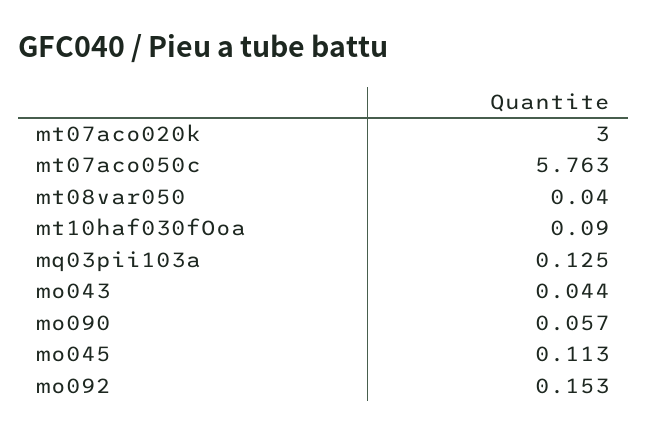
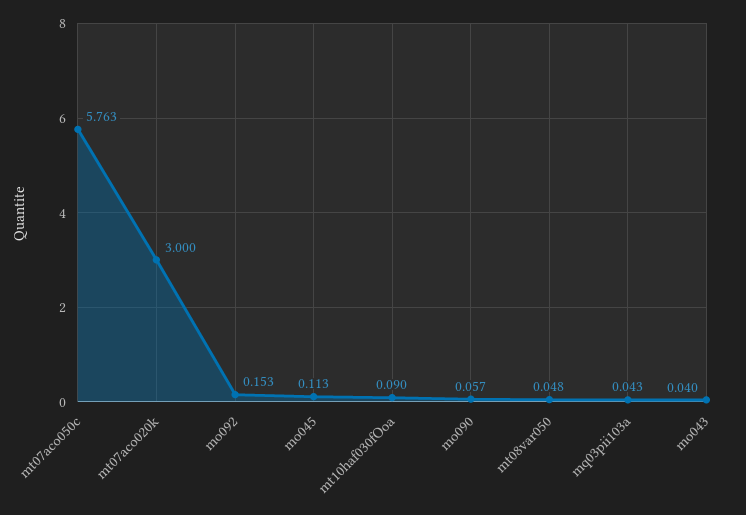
mt08var050: 0.04 -> 0.048
mq03pii103a: 0.125 -> 0.043
mo043: 0.044 -> 0.04

